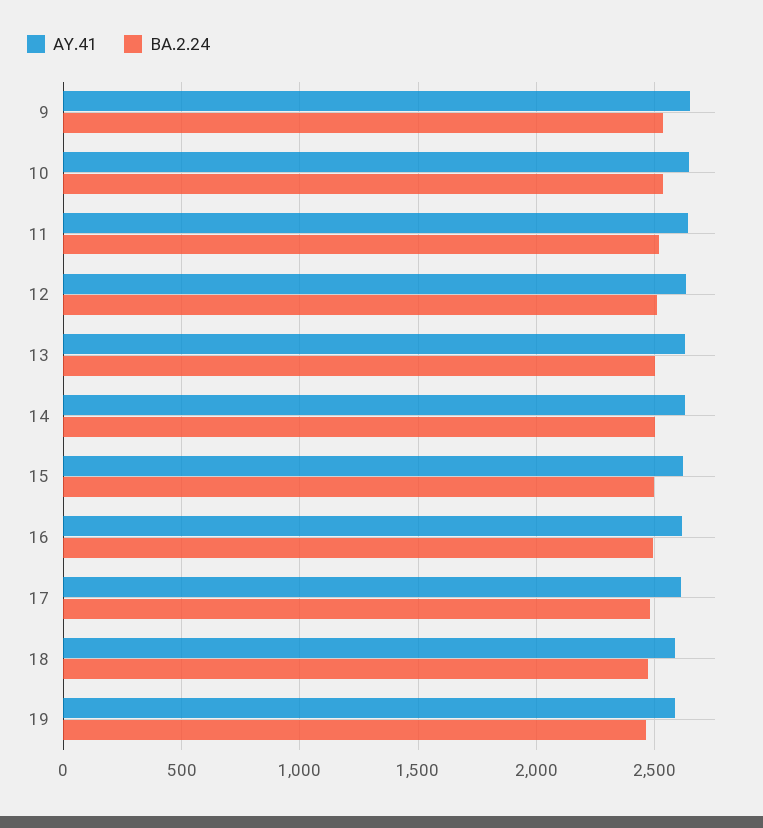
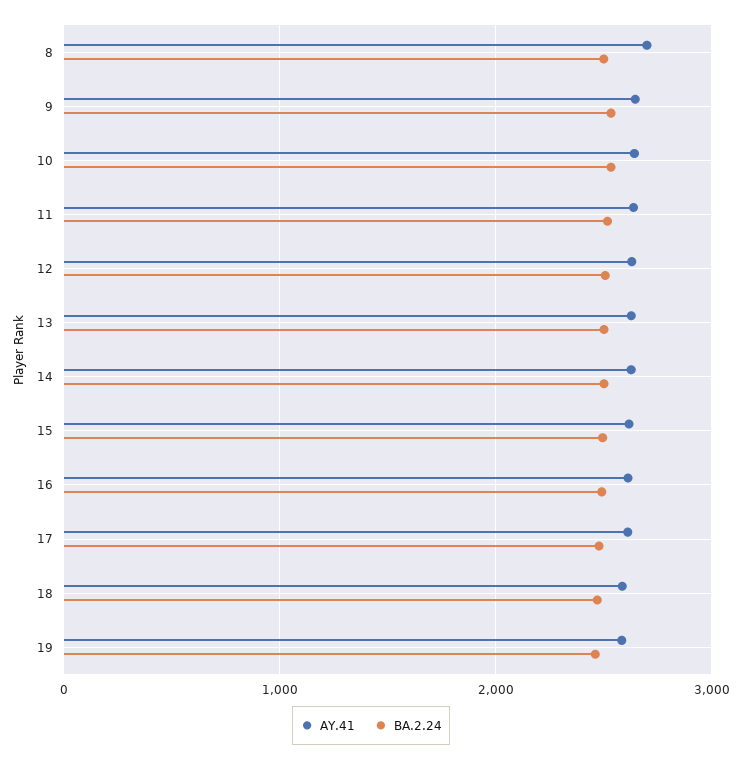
AY.41, 8: none -> 2700
BA.2.24, 8: none -> 2500

